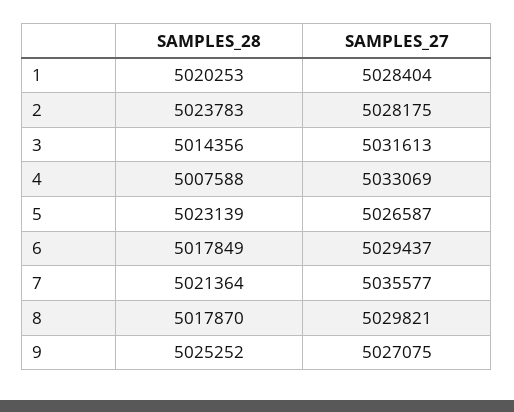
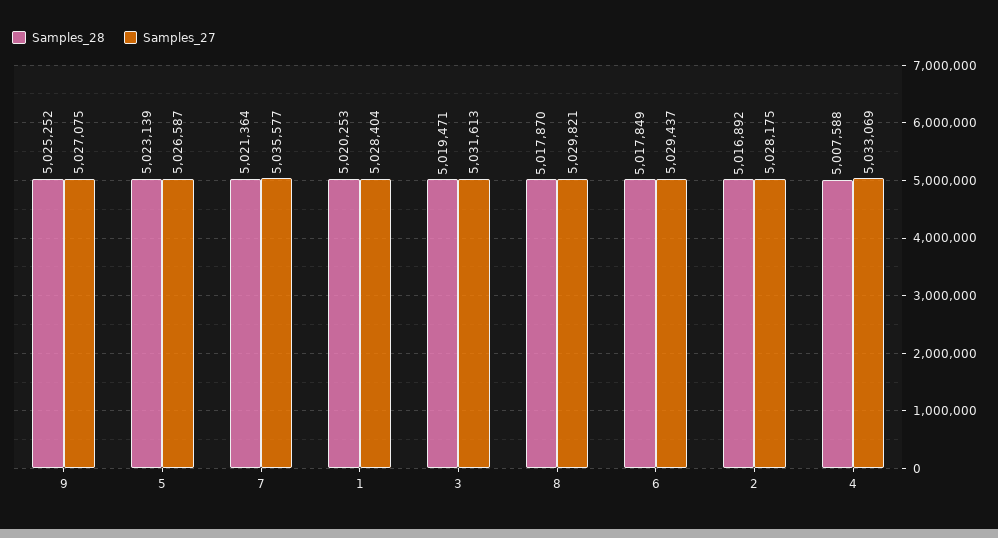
SAMPLES_28, 2: 5023783 -> 5016892
SAMPLES_28, 3: 5014356 -> 5019471

